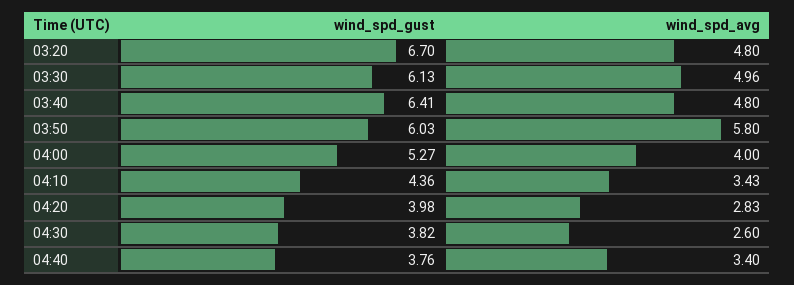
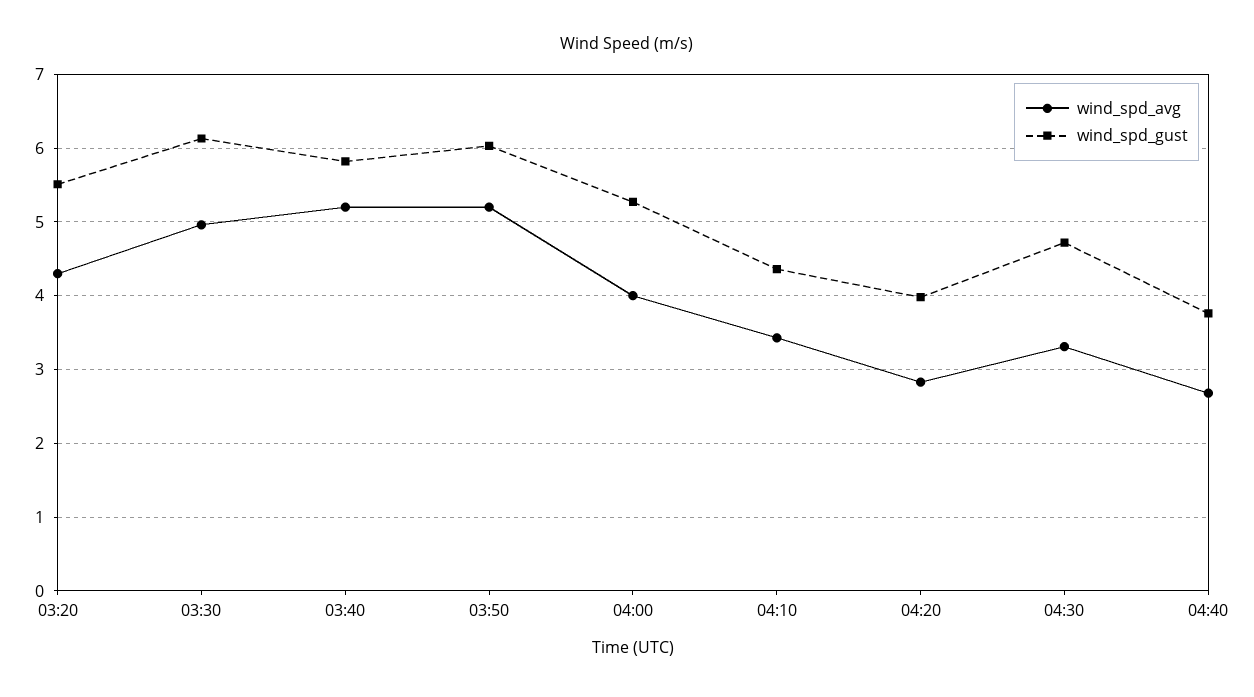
wind_spd_gust, 03:20: 6.7 -> 5.5
wind_spd_avg, 03:20: 4.8 -> 4.3
wind_spd_gust, 03:40: 6.41 -> 5.8
wind_spd_avg, 03:40: 4.8 -> 5.2
wind_spd_avg, 03:50: 5.8 -> 5.2
wind_spd_gust, 04:30: 3.82 -> 4.7
wind_spd_avg, 04:30: 2.6 -> 3.3
wind_spd_avg, 04:40: 3.4 -> 2.7

